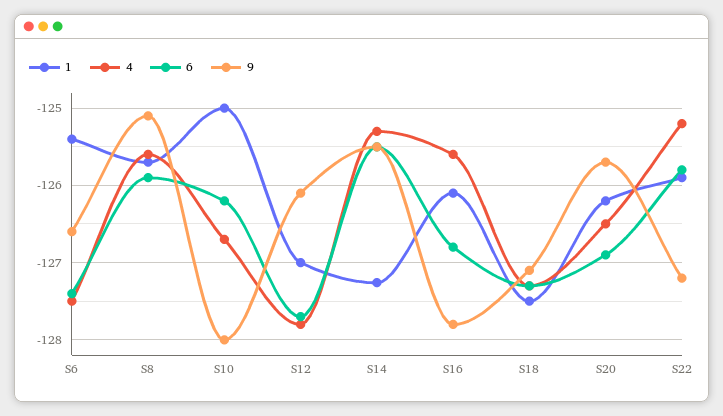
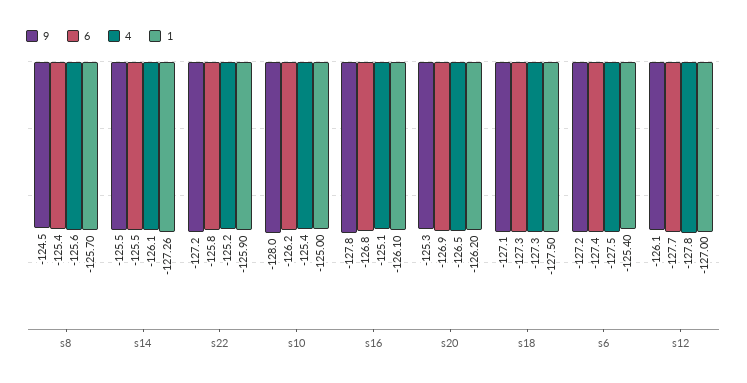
9, S6: -126.6 -> -127.2
6, S8: -125.9 -> -125.4
9, S8: -125.1 -> -124.5
4, S10: -126.7 -> -125.4
4, S14: -125.3 -> -126.1
4, S16: -125.6 -> -125.1
9, S20: -125.7 -> -125.3

